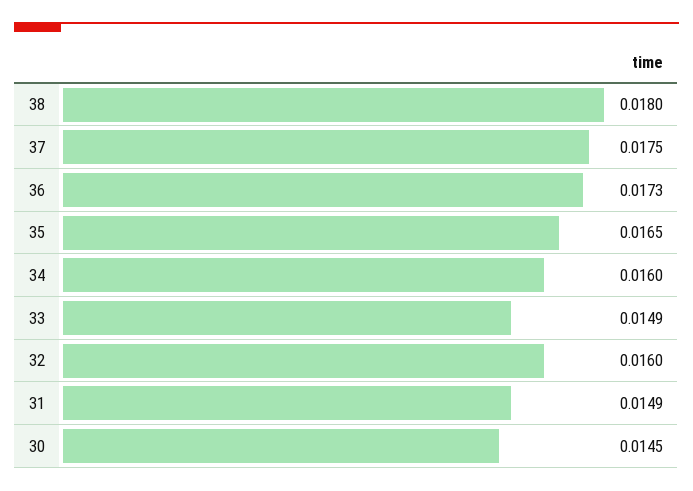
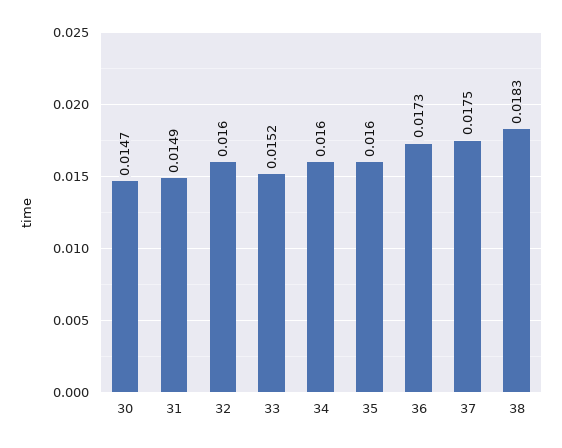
38: 0.018 -> 0.0183
35: 0.0165 -> 0.016
33: 0.0149 -> 0.0152
30: 0.0145 -> 0.0147

